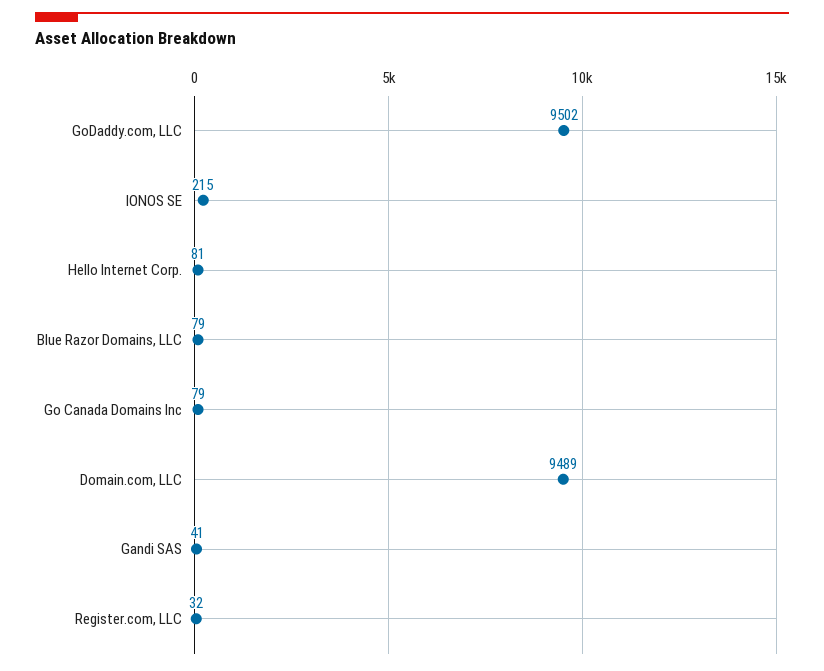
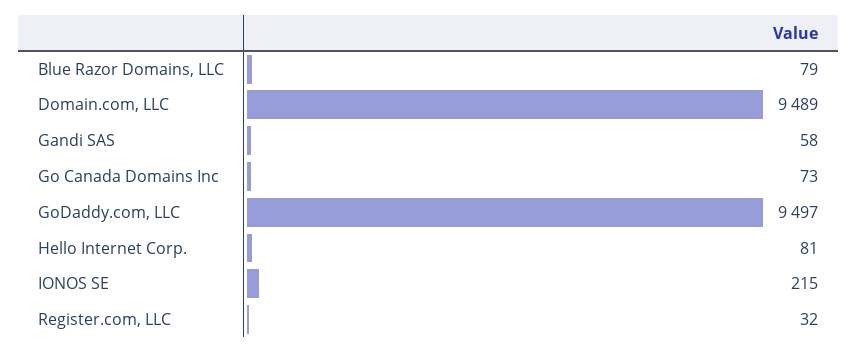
GoDaddy.com, LLC: 9502 -> 9497
Go Canada Domains Inc: 79 -> 73
Gandi SAS: 41 -> 58

